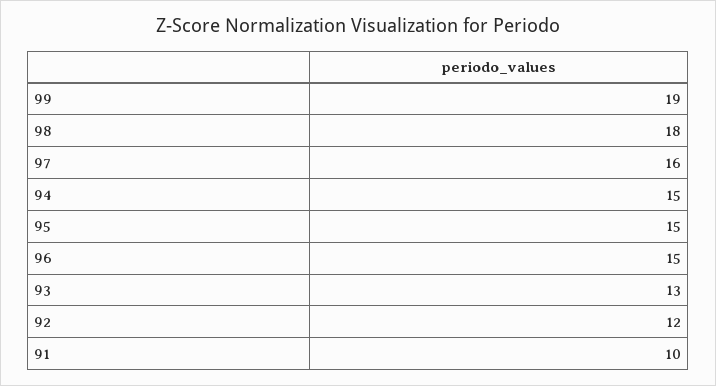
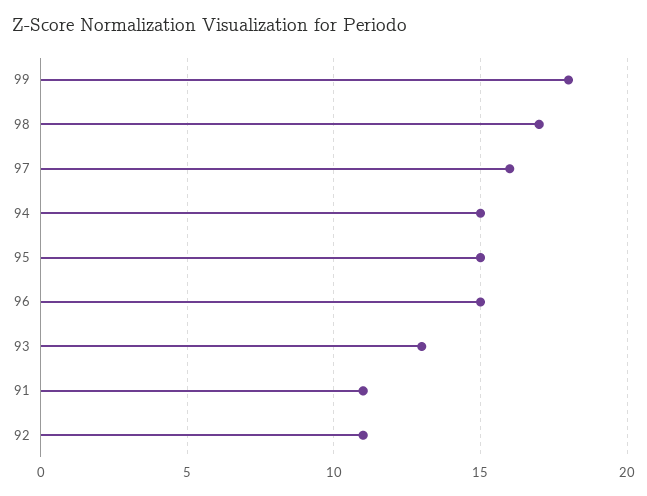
99: 19 -> 18
98: 18 -> 17
92: 12 -> 11
91: 10 -> 11

